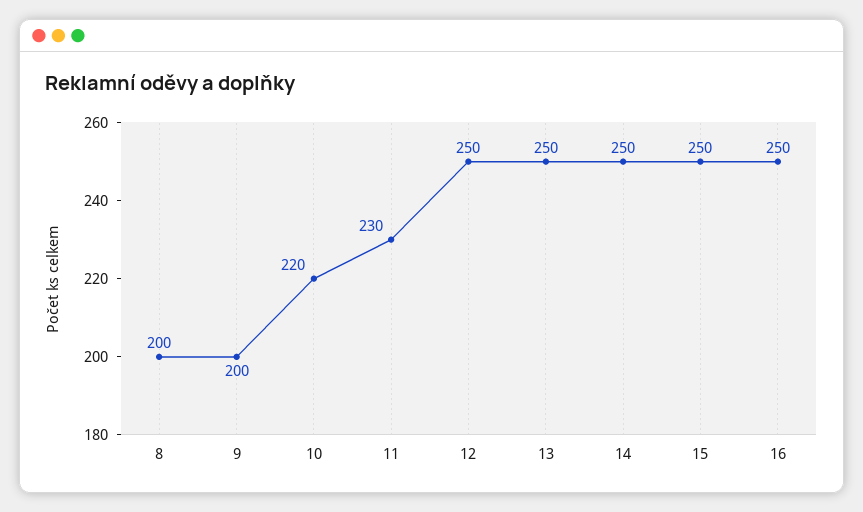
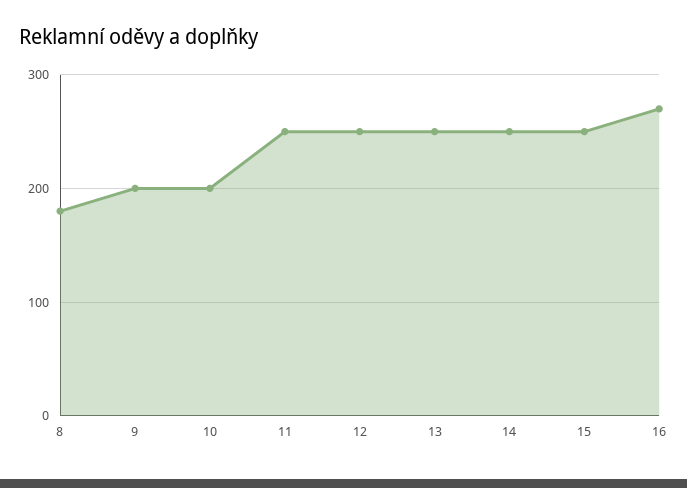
8: 200 -> 180
10: 220 -> 200
11: 230 -> 250
16: 250 -> 270

